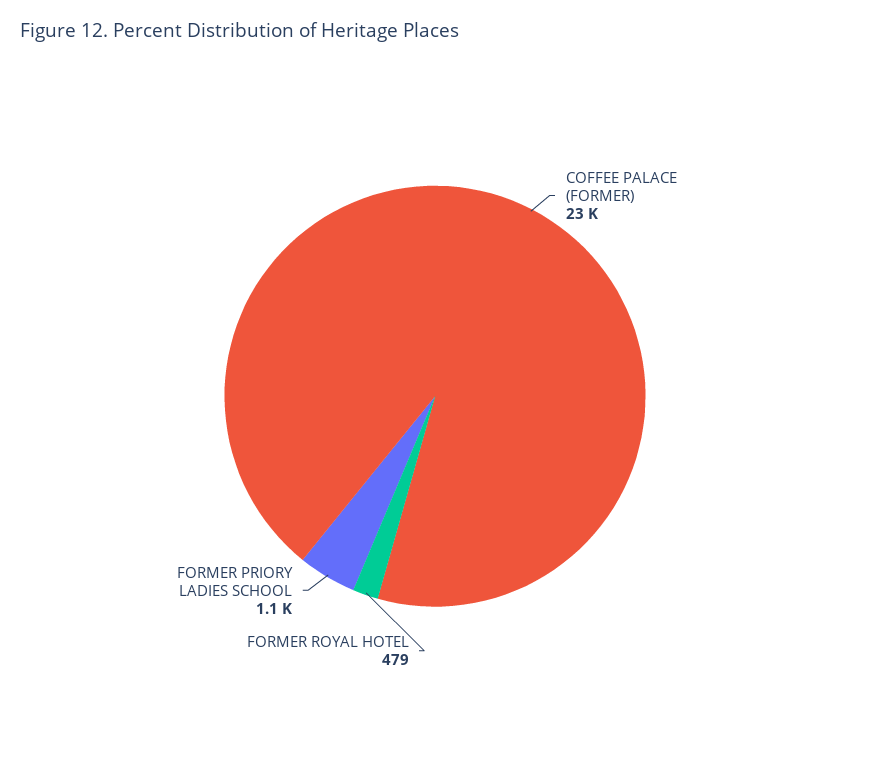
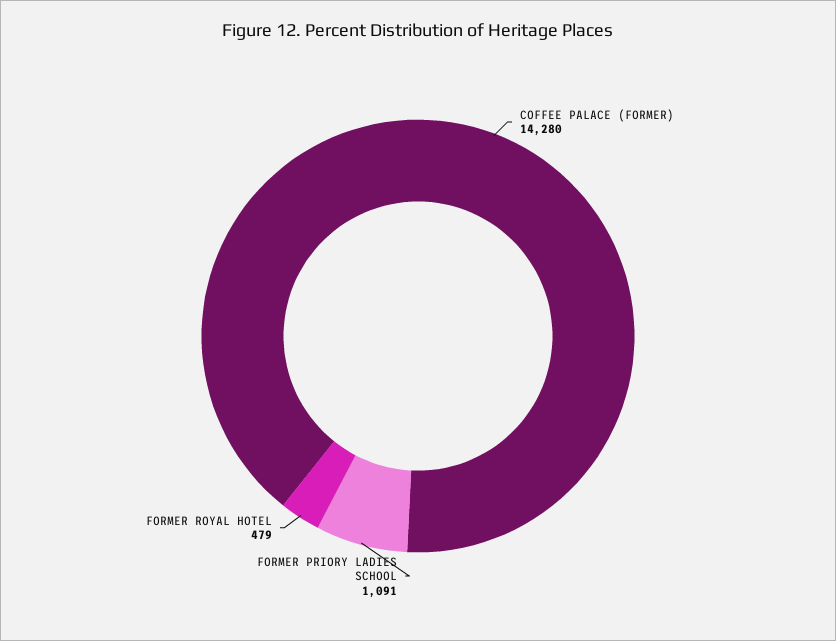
COFFEE PALACE (FORMER): 23000 -> 14280

